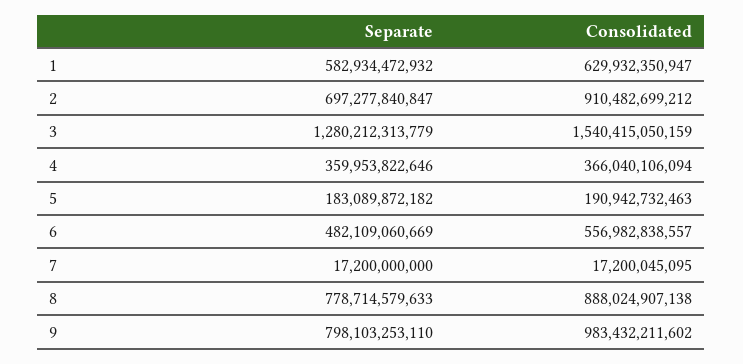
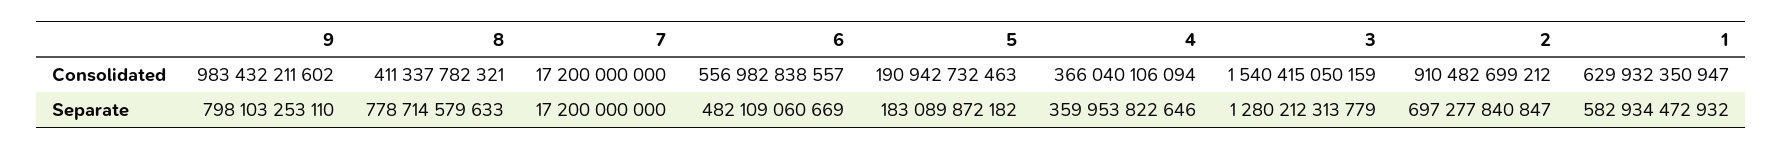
Consolidated, 7: 17200045095 -> 17200000000
Consolidated, 8: 888024907138 -> 411337782321

